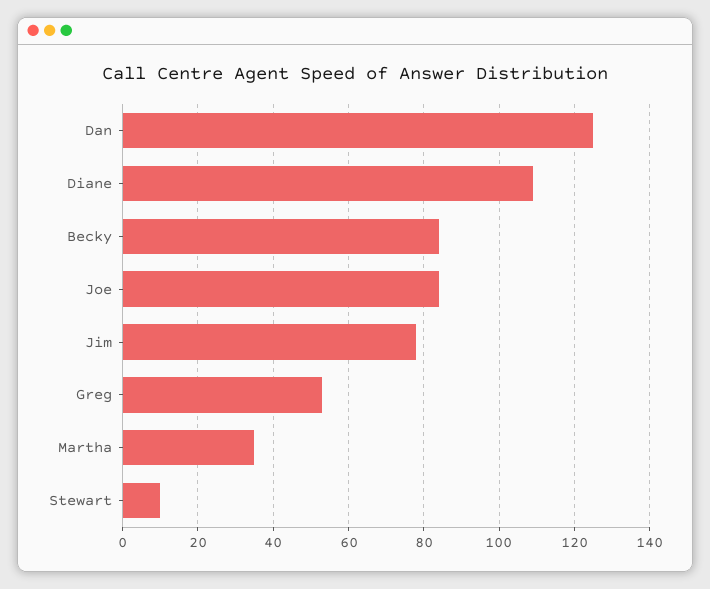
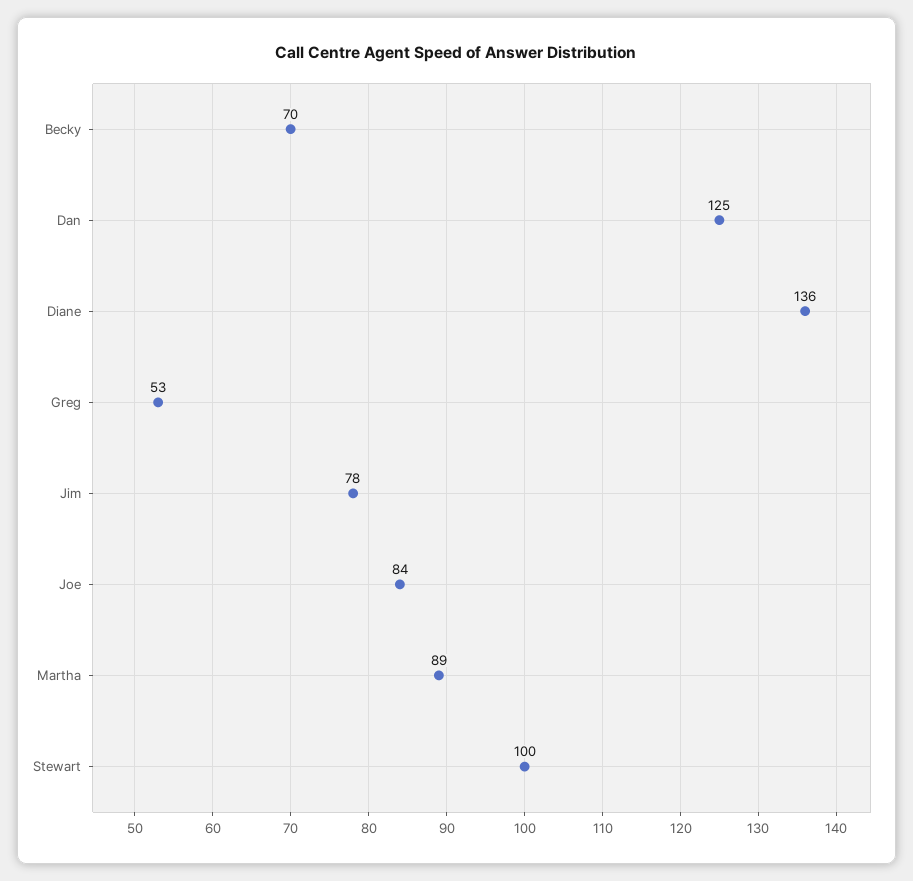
Diane: 110 -> 136
Becky: 85 -> 70
Martha: 35 -> 89
Stewart: 10 -> 100

